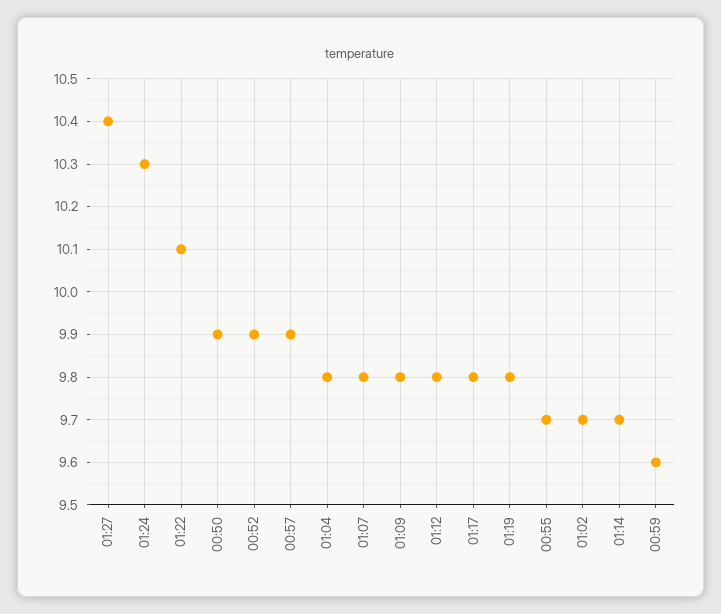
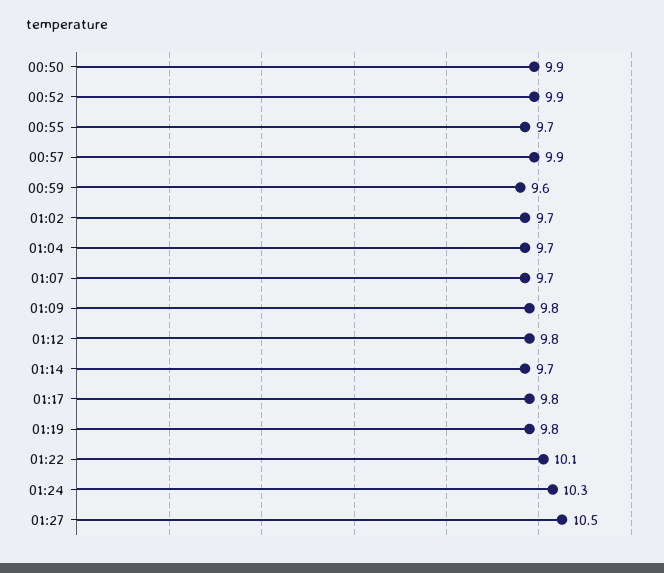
01:27: 10.4 -> 10.5
01:04: 9.8 -> 9.7
01:07: 9.8 -> 9.7

